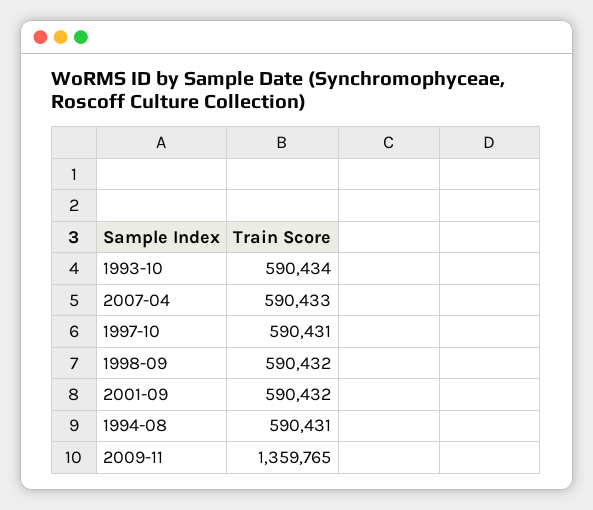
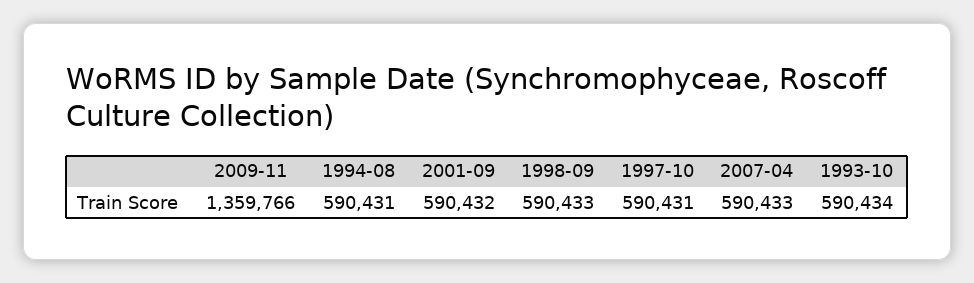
1998-09: 590432 -> 590433
2009-11: 1359765 -> 1359766

